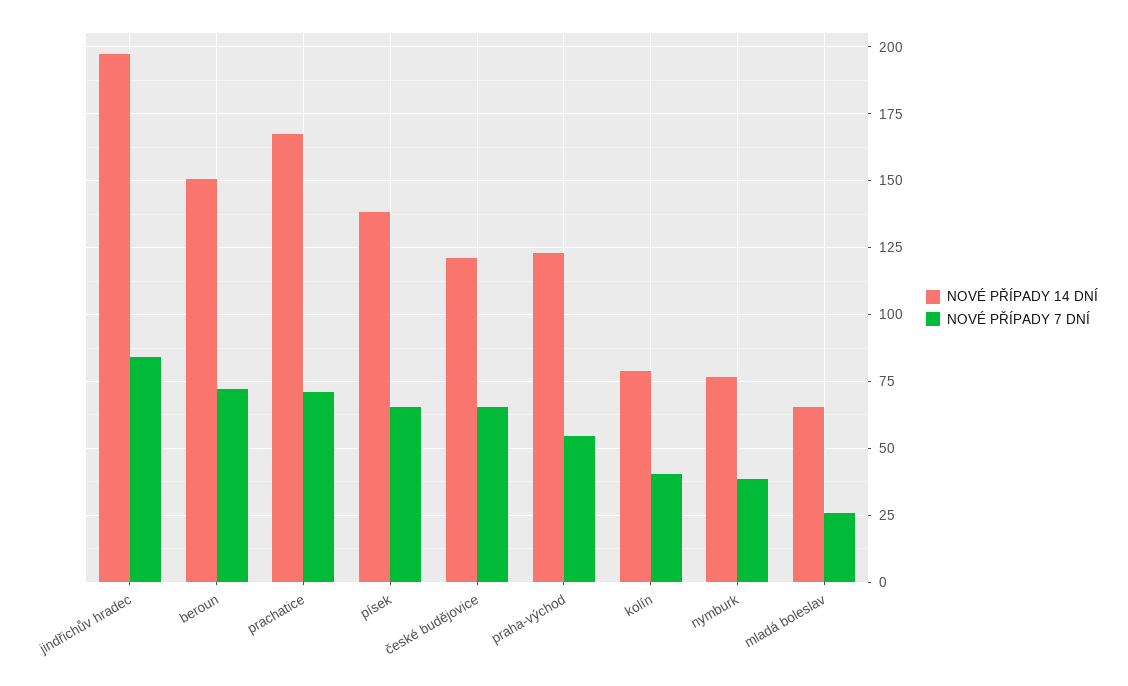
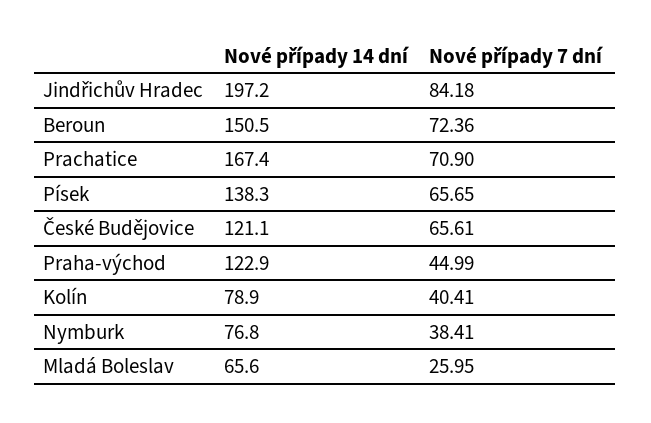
NOVÉ PŘÍPADY 7 DNÍ, praha-východ: 55 -> 44.99

